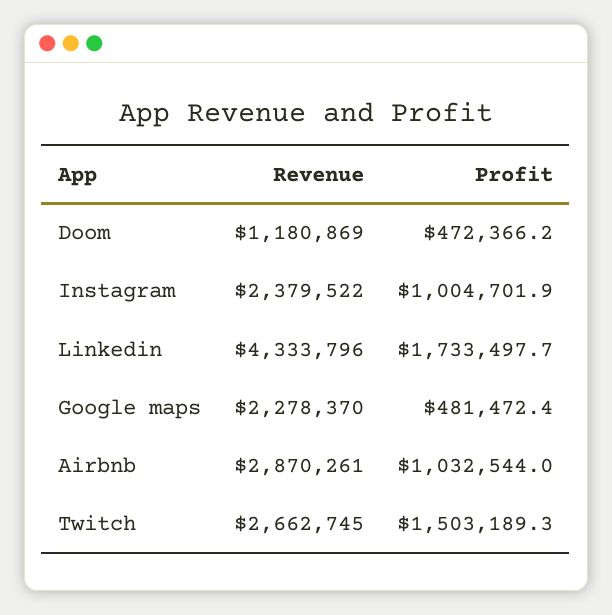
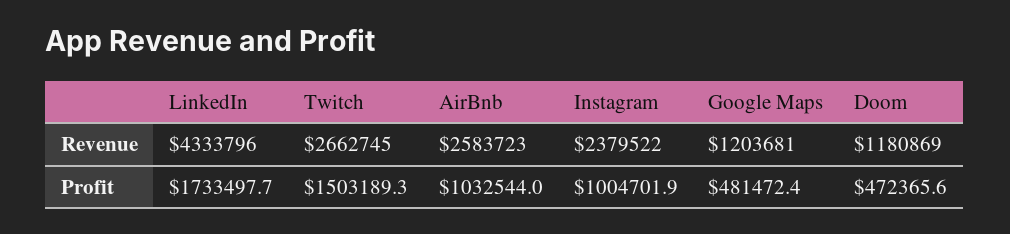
Profit, Doom: 472366.2 -> 472365.6
Revenue, Google maps: 2278370 -> 1203681
Revenue, Airbnb: 2870261 -> 2583723

